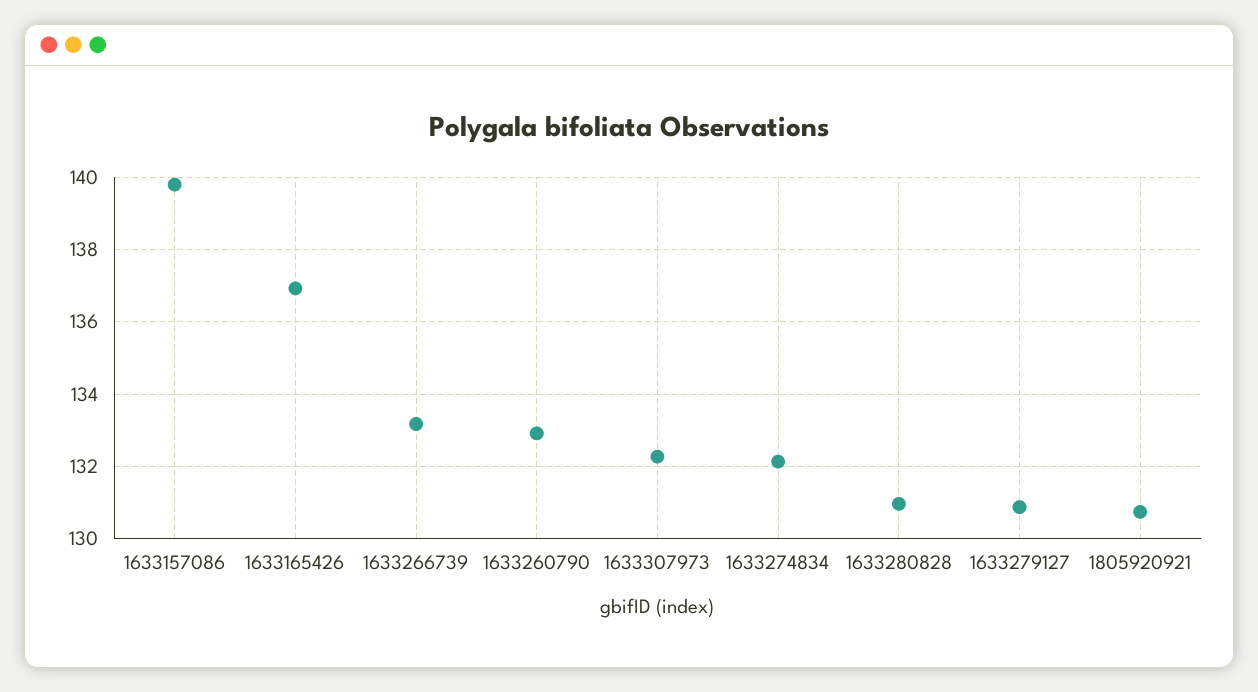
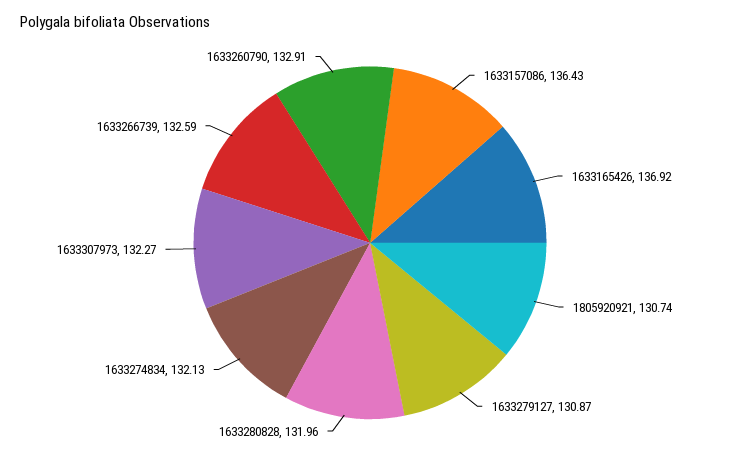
1633157086: 139.8 -> 136.43
1633266739: 133.2 -> 132.59
1633280828: 131 -> 131.96

